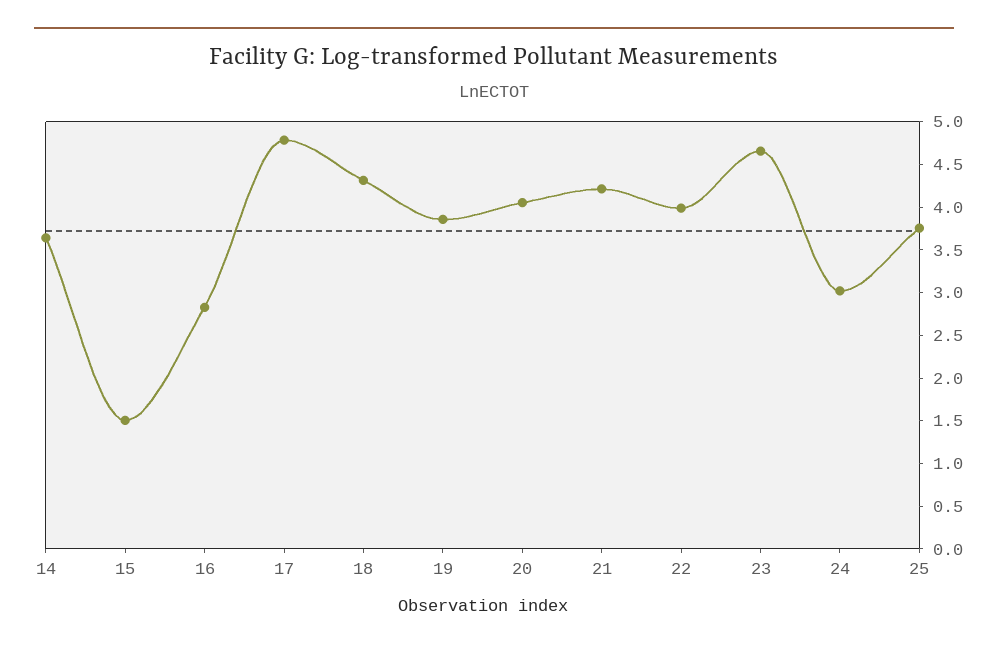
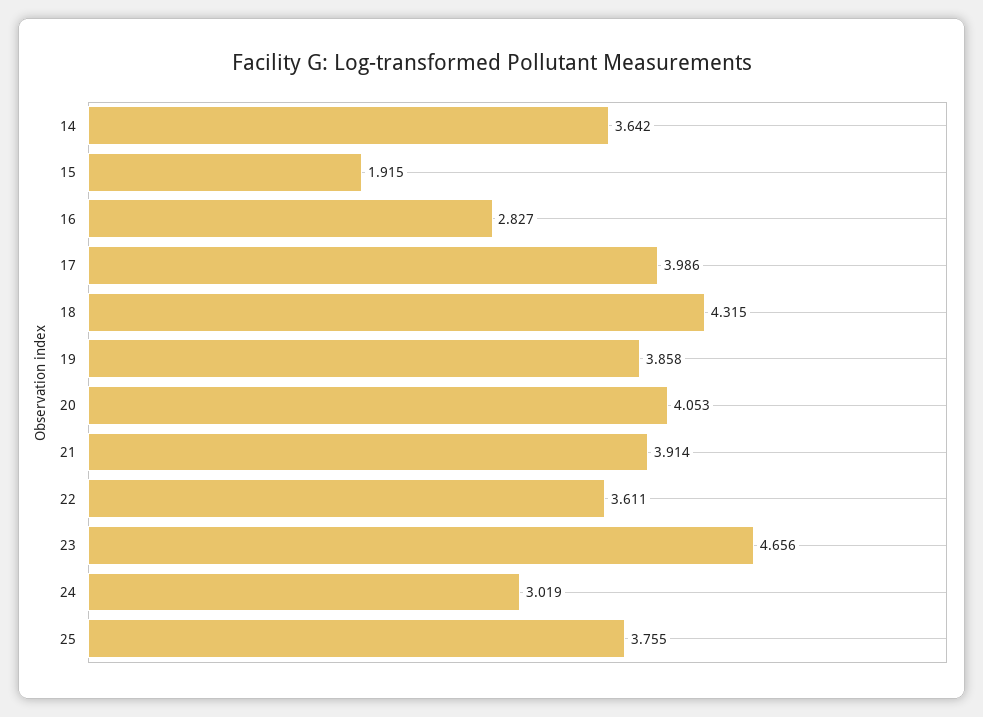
15: 1.5 -> 1.915
17: 4.8 -> 3.986
21: 4.2 -> 3.914
22: 4 -> 3.611

